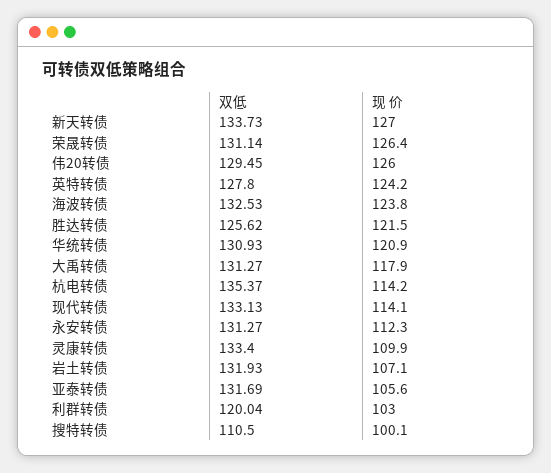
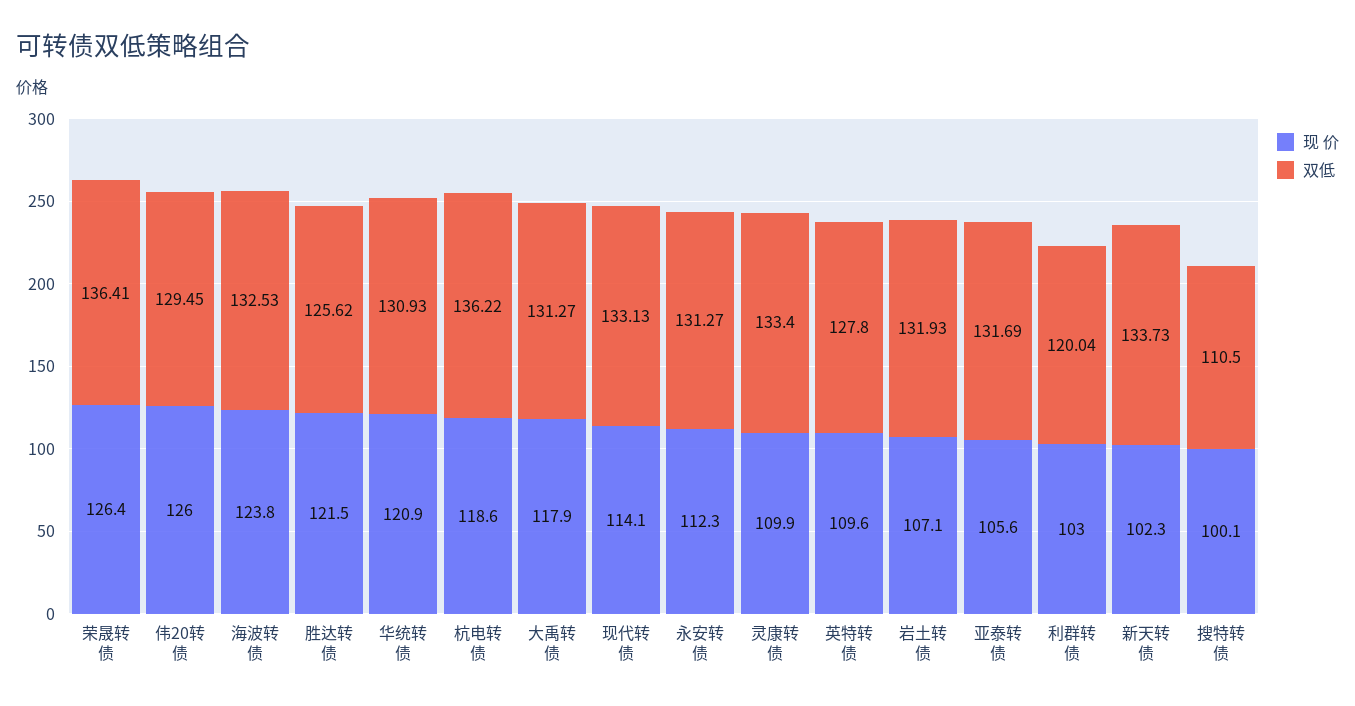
现 价, 新天转债: 127 -> 102.3
双低, 荣晟转债: 131.14 -> 136.41
现 价, 英特转债: 124.2 -> 109.6
双低, 杭电转债: 135.37 -> 136.22
现 价, 杭电转债: 114.2 -> 118.6

